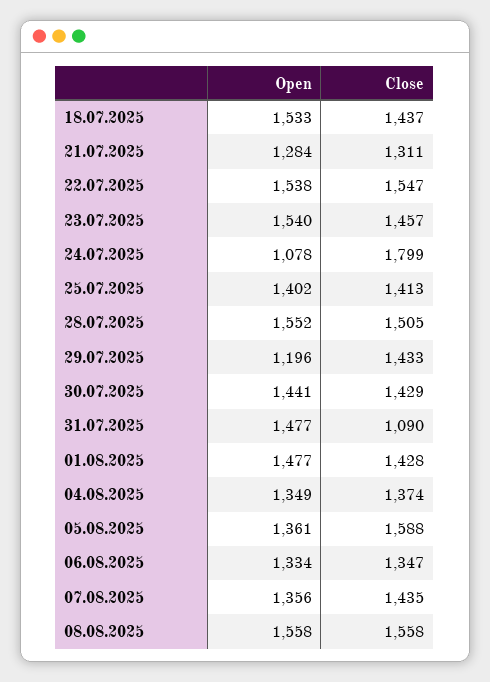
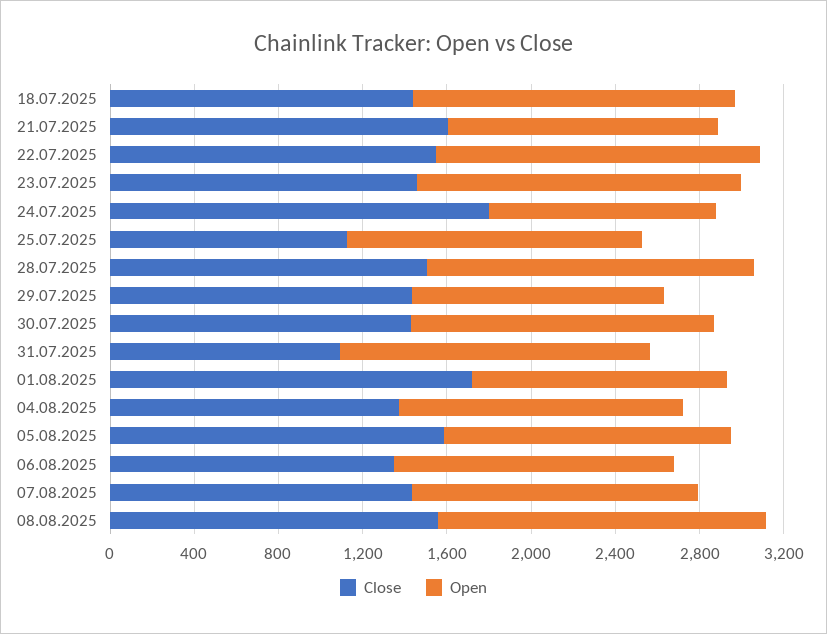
Close, 21.07.2025: 1311 -> 1600
Close, 25.07.2025: 1413 -> 1100
Open, 01.08.2025: 1477 -> 1200
Close, 01.08.2025: 1428 -> 1700

